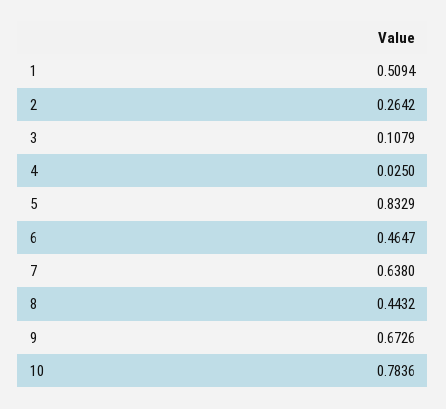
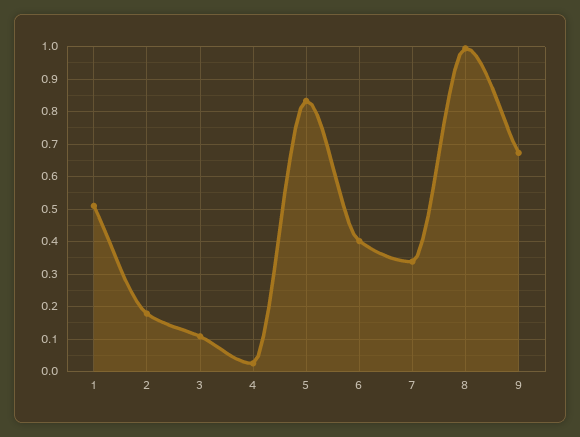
2: 0.2642 -> 0.18
6: 0.4647 -> 0.4
7: 0.638 -> 0.34
8: 0.4432 -> 1
10: 0.7836 -> none

